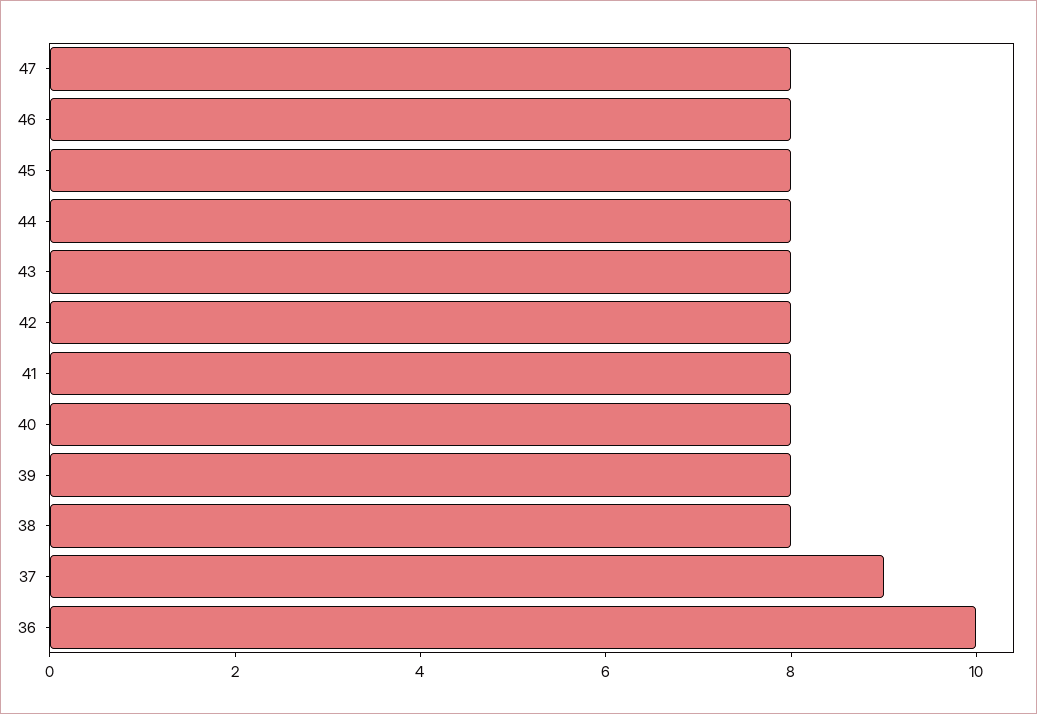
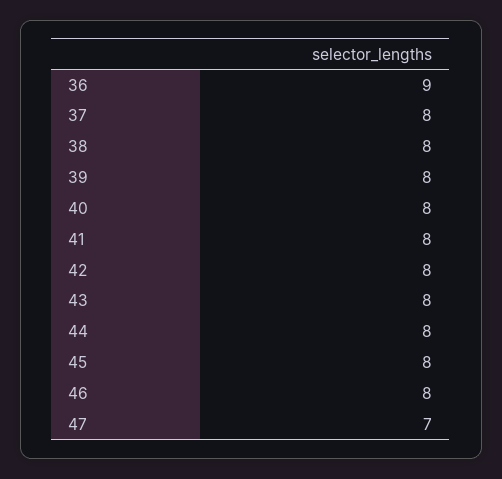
47: 8 -> 7
37: 9 -> 8
36: 10 -> 9

